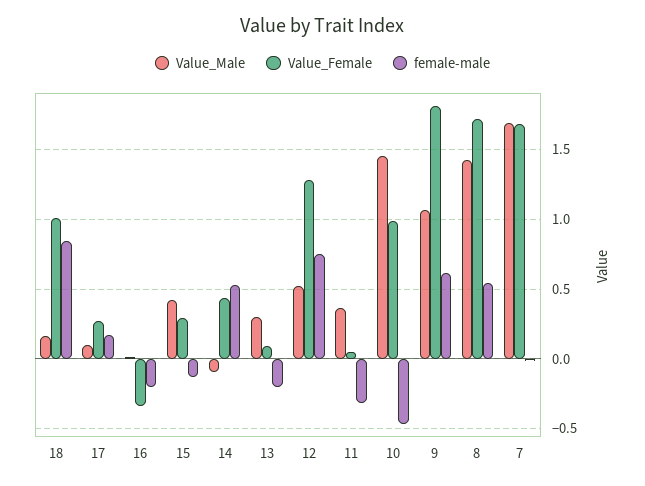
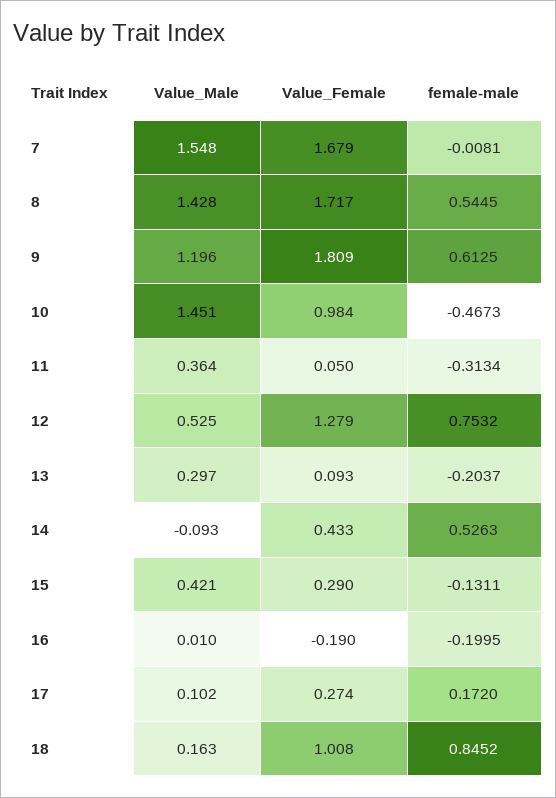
Value_Female, 16: -0.35 -> -0.19
Value_Male, 9: 1.05 -> 1.196
Value_Male, 7: 1.7 -> 1.548

